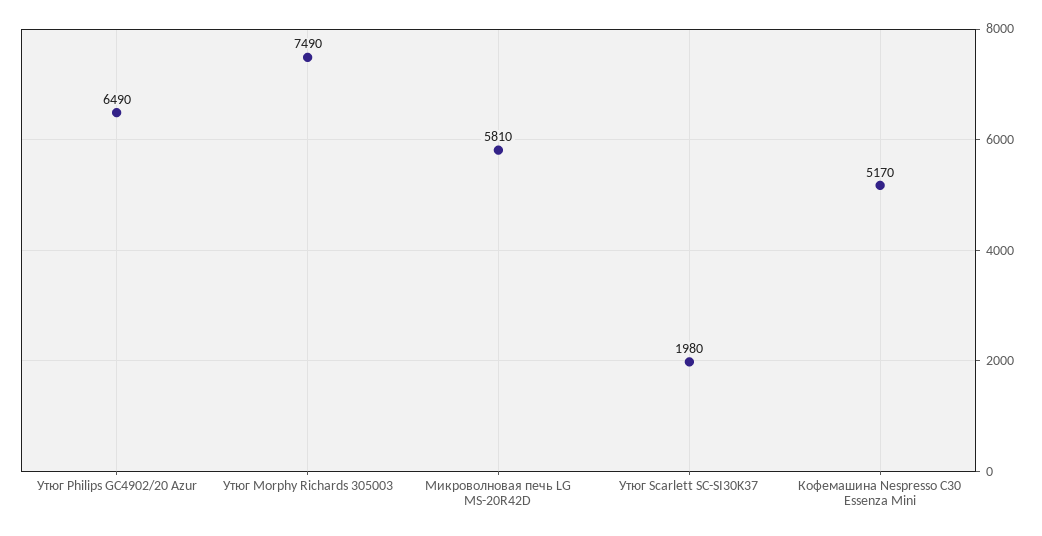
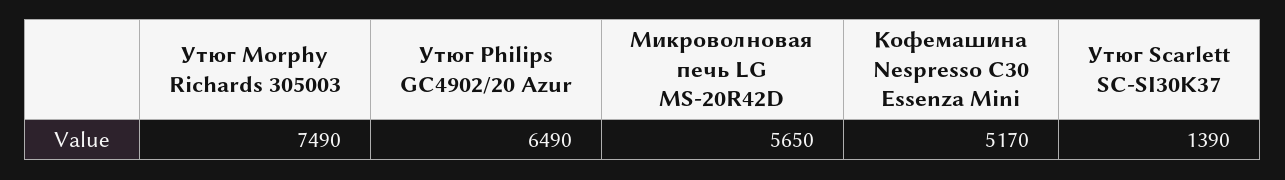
Микроволновая печь LG MS-20R42D: 5810 -> 5650
Утюг Scarlett SC-SI30K37: 1980 -> 1390

